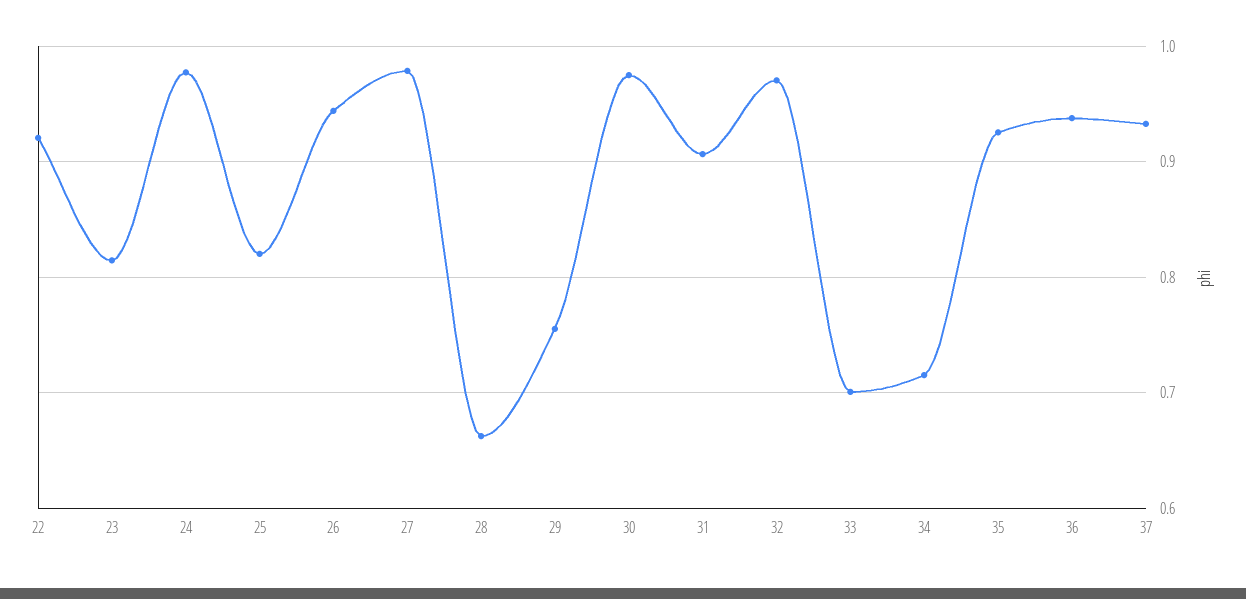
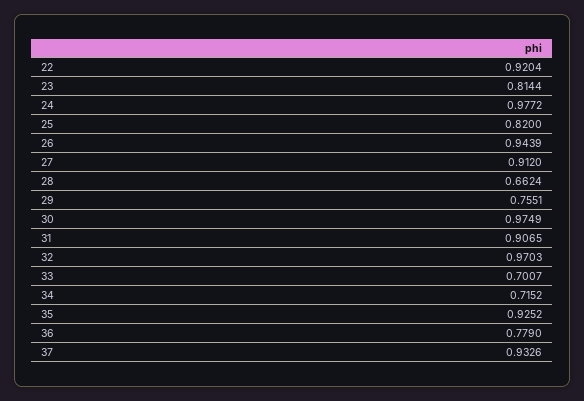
27: 0.98 -> 0.912
36: 0.94 -> 0.779

